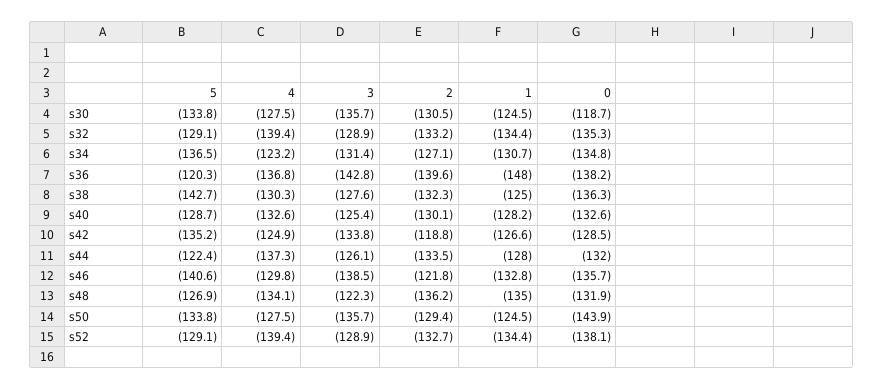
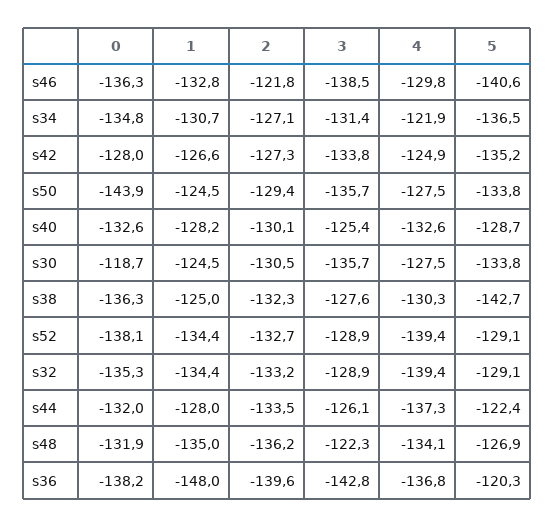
4, s34: -123.2 -> -121.9
2, s42: -118.8 -> -127.3
0, s42: -128.5 -> -128
0, s46: -135.7 -> -136.3

